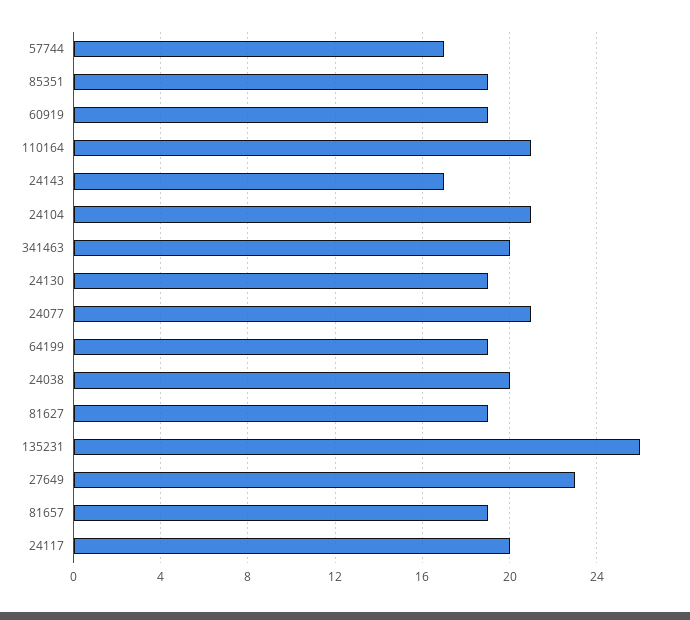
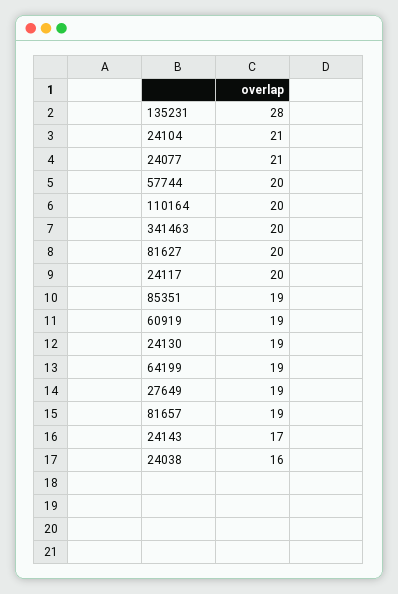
57744: 17 -> 20
110164: 21 -> 20
24038: 20 -> 16
81627: 19 -> 20
135231: 26 -> 28
27649: 23 -> 19

